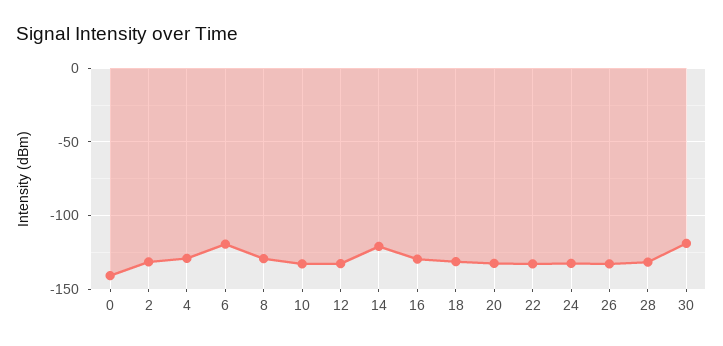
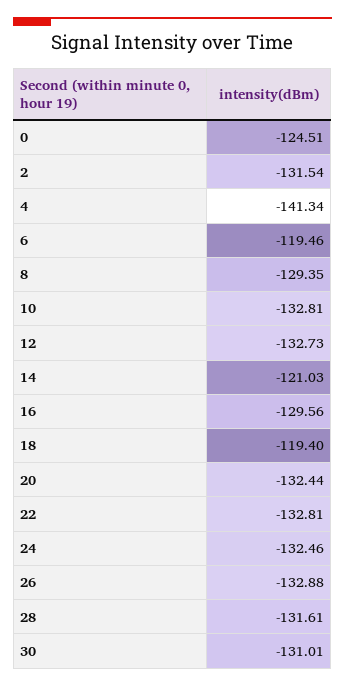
0: -140 -> -124.51
4: -130 -> -141.34
18: -130 -> -119.4
30: -120 -> -131.01

